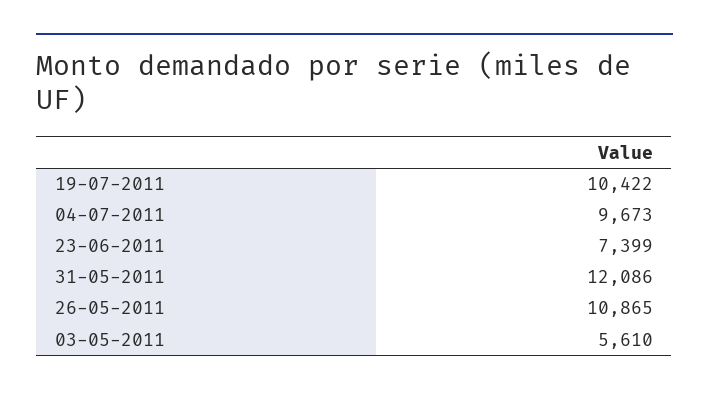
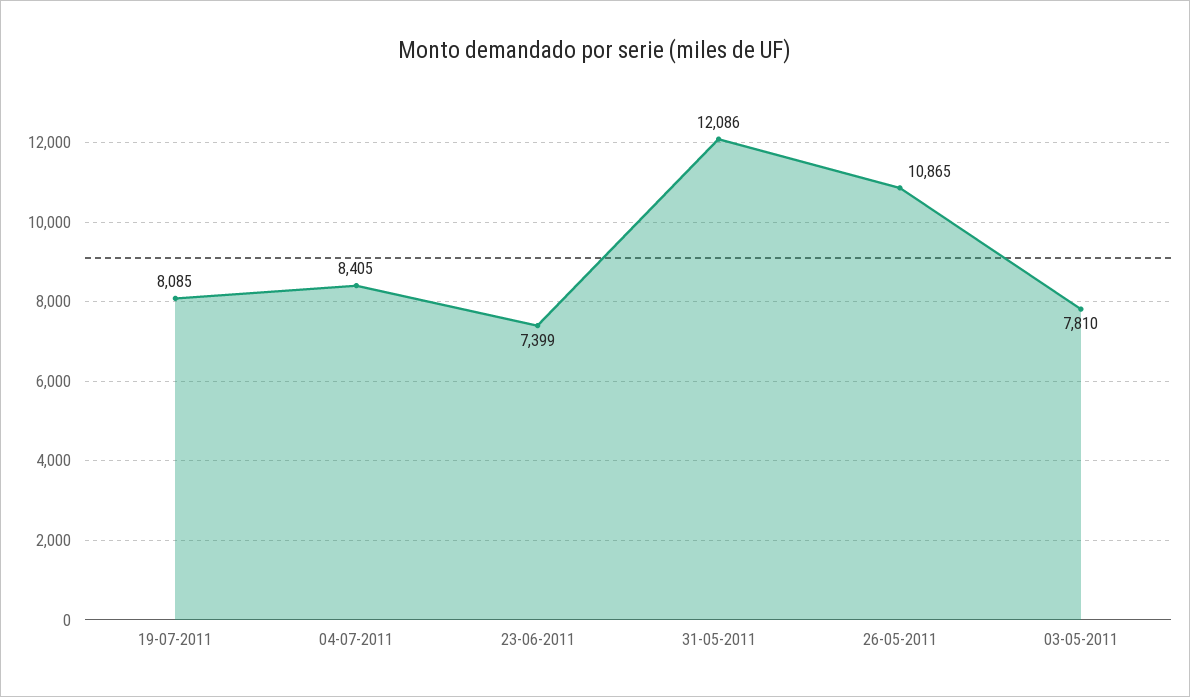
19-07-2011: 10422 -> 8085
04-07-2011: 9673 -> 8405
03-05-2011: 5610 -> 7810

